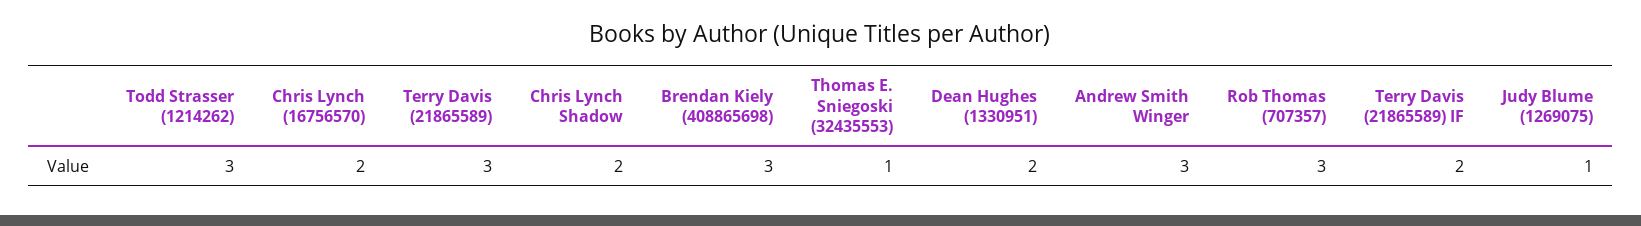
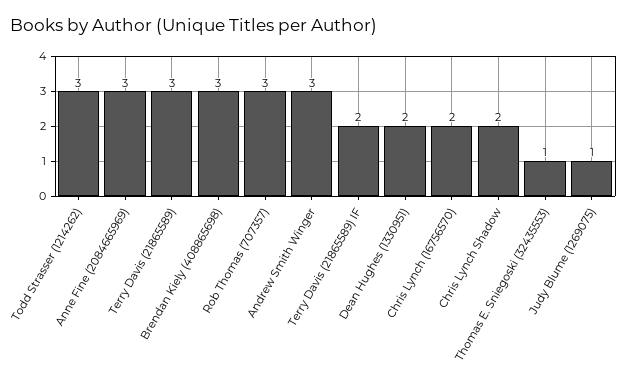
Anne Fine (2084665969): none -> 3

